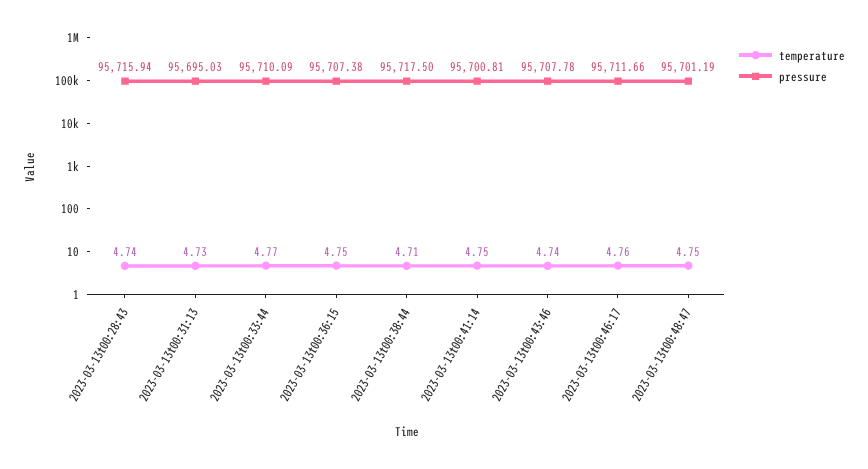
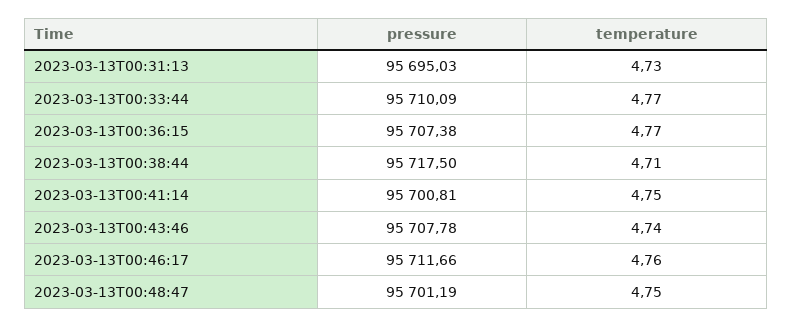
temperature, 2023-03-13t00:28:43: 4.74 -> none
pressure, 2023-03-13t00:28:43: 95715.94 -> none
temperature, 2023-03-13t00:36:15: 4.75 -> 4.77

